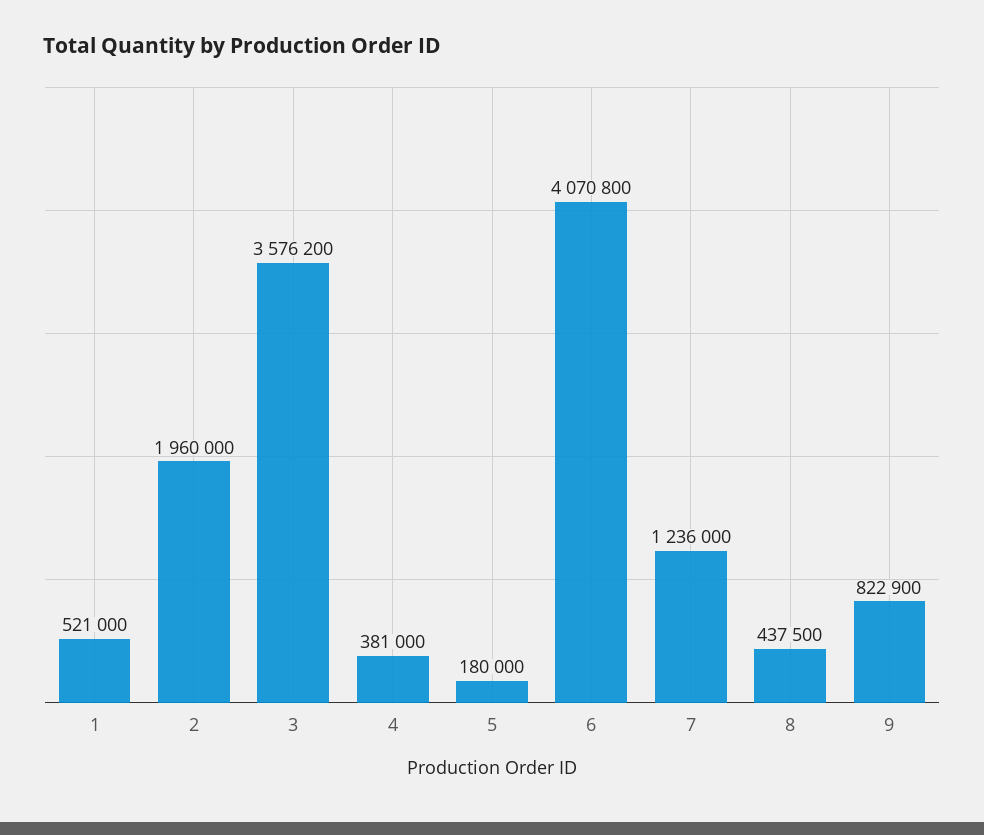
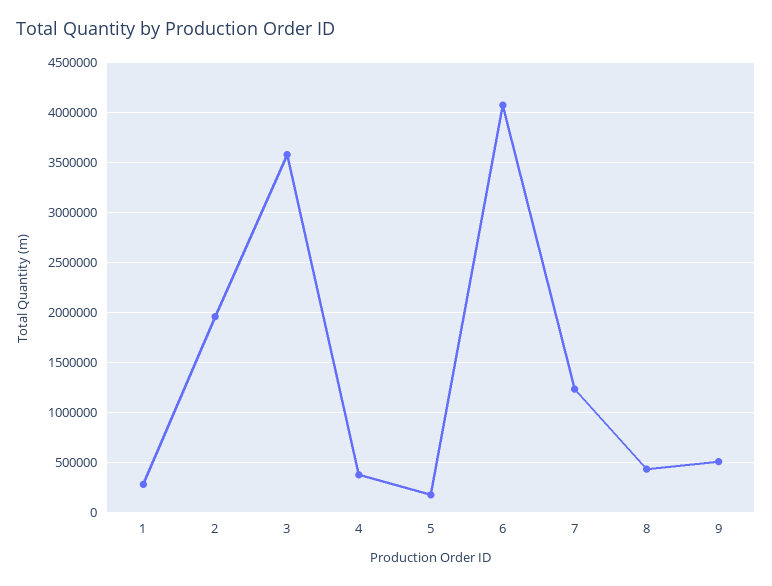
1: 521000 -> 300000
9: 822900 -> 500000

